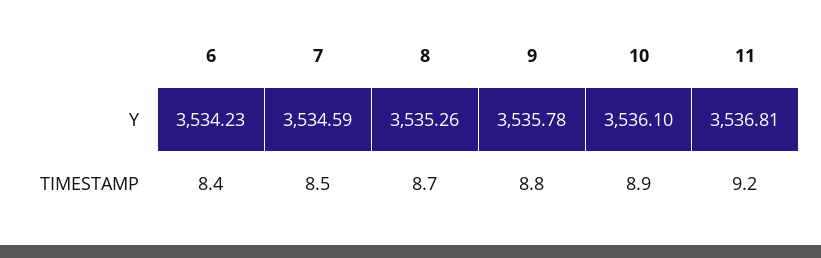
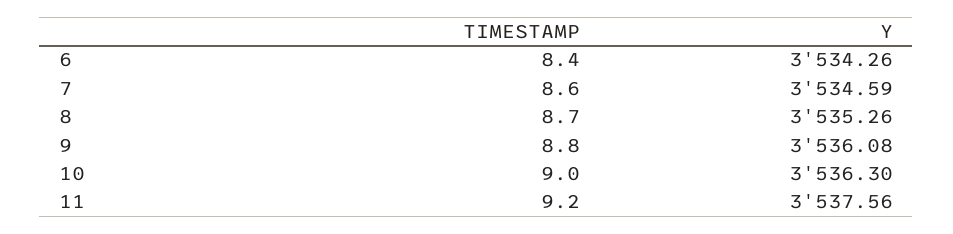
6, Y: 3534.23 -> 3534.26
9, Y: 3535.78 -> 3536.08
10, Y: 3536.1 -> 3536.3
11, Y: 3536.81 -> 3537.56
7, TIMESTAMP: 8.5 -> 8.6
10, TIMESTAMP: 8.9 -> 9

